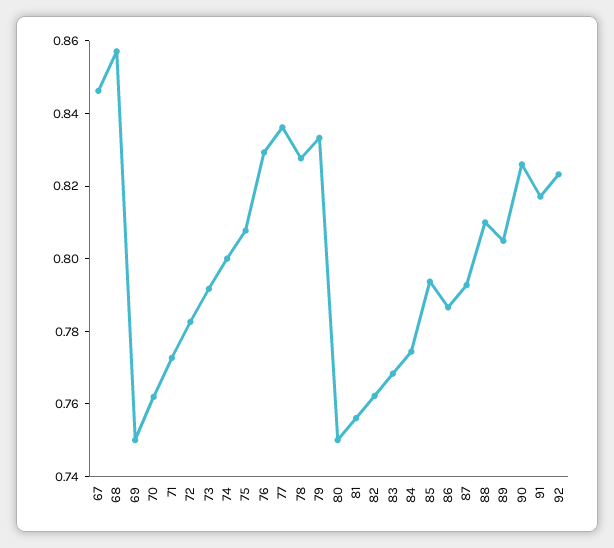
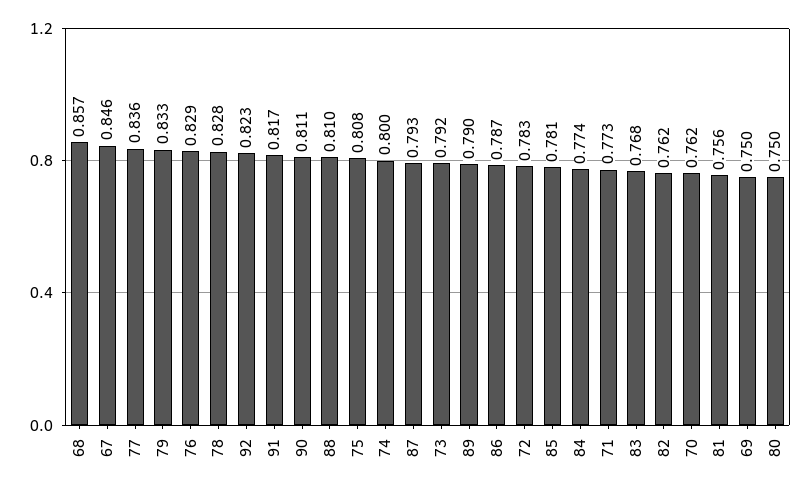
85: 0.795 -> 0.781
89: 0.805 -> 0.79
90: 0.825 -> 0.811

